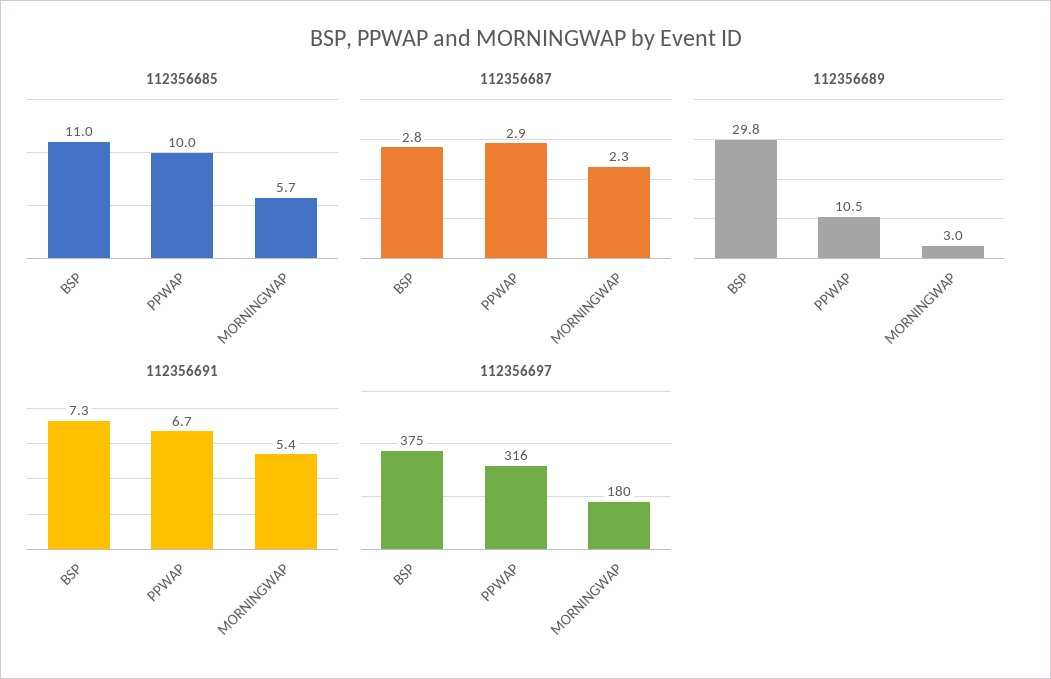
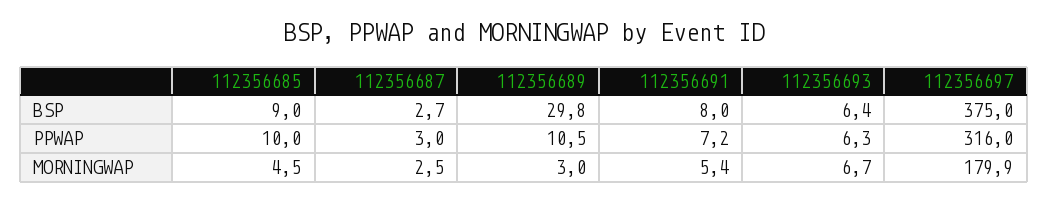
112356685, BSP: 11 -> 9
112356685, MORNINGWAP: 5.7 -> 4.5
112356687, BSP: 2.8 -> 2.7
112356687, PPWAP: 2.9 -> 3
112356687, MORNINGWAP: 2.3 -> 2.5
112356691, BSP: 7.3 -> 8
112356691, PPWAP: 6.7 -> 7.2
112356693, BSP: none -> 6.4
112356693, PPWAP: none -> 6.3
112356693, MORNINGWAP: none -> 6.7

